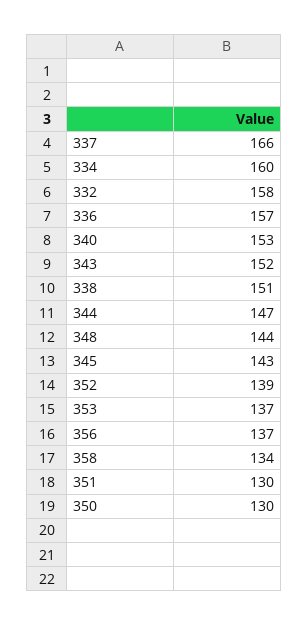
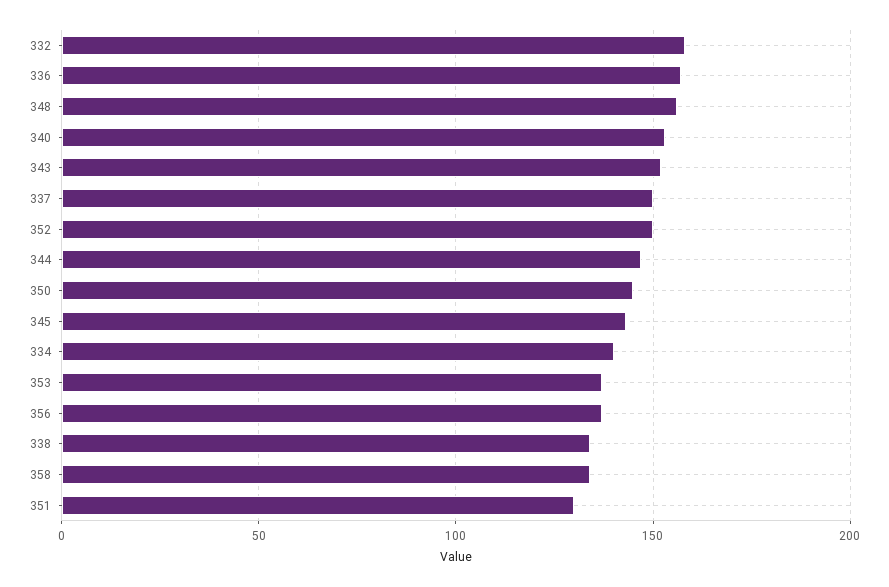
337: 166 -> 150
334: 160 -> 140
338: 151 -> 135
348: 144 -> 155
352: 139 -> 150
350: 130 -> 145

